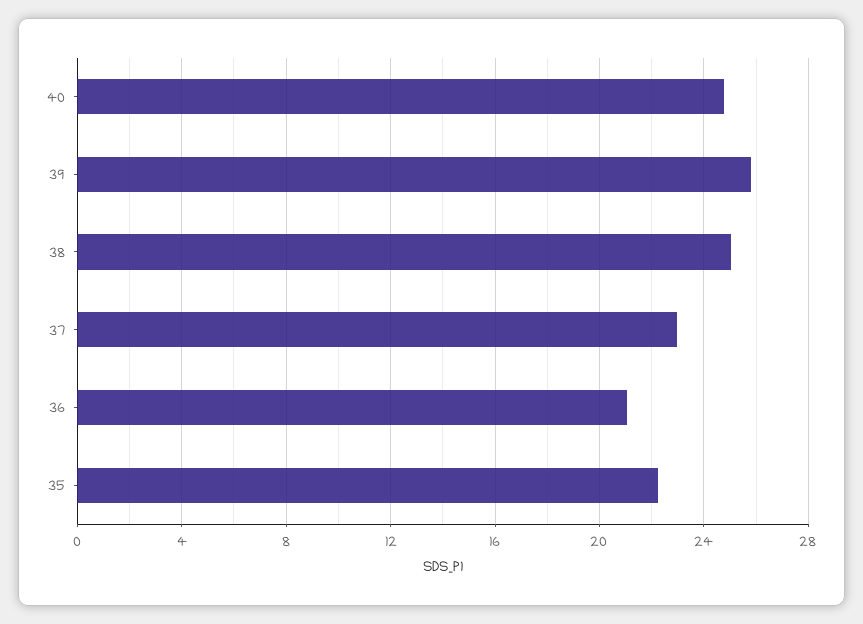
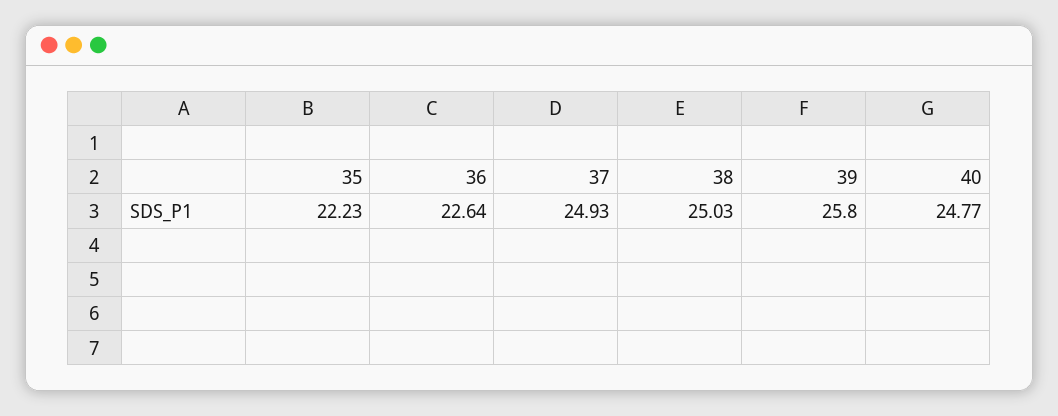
37: 23 -> 24.93
36: 21 -> 22.64

